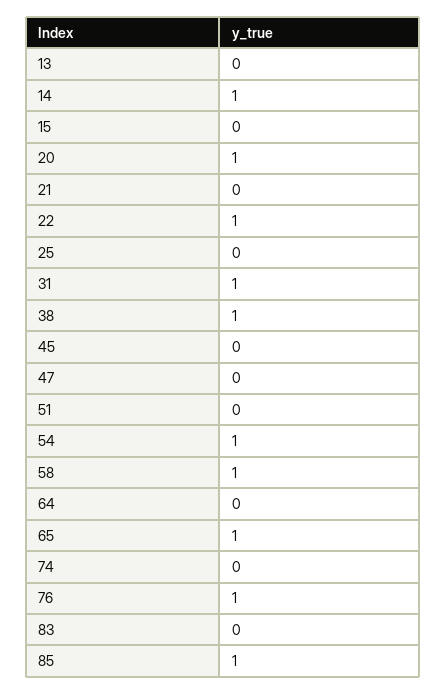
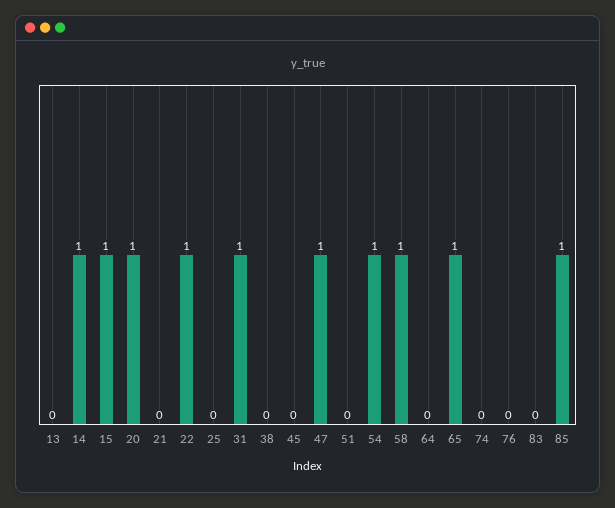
15: 0 -> 1
38: 1 -> 0
47: 0 -> 1
76: 1 -> 0

